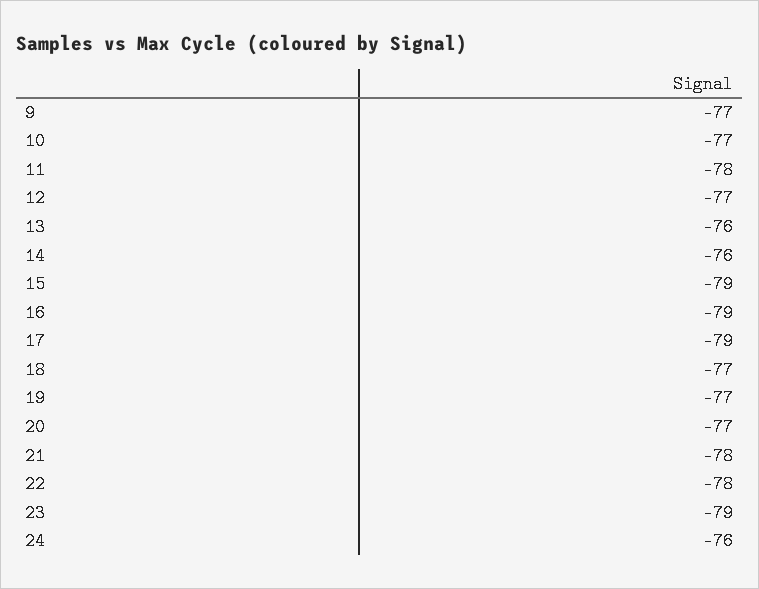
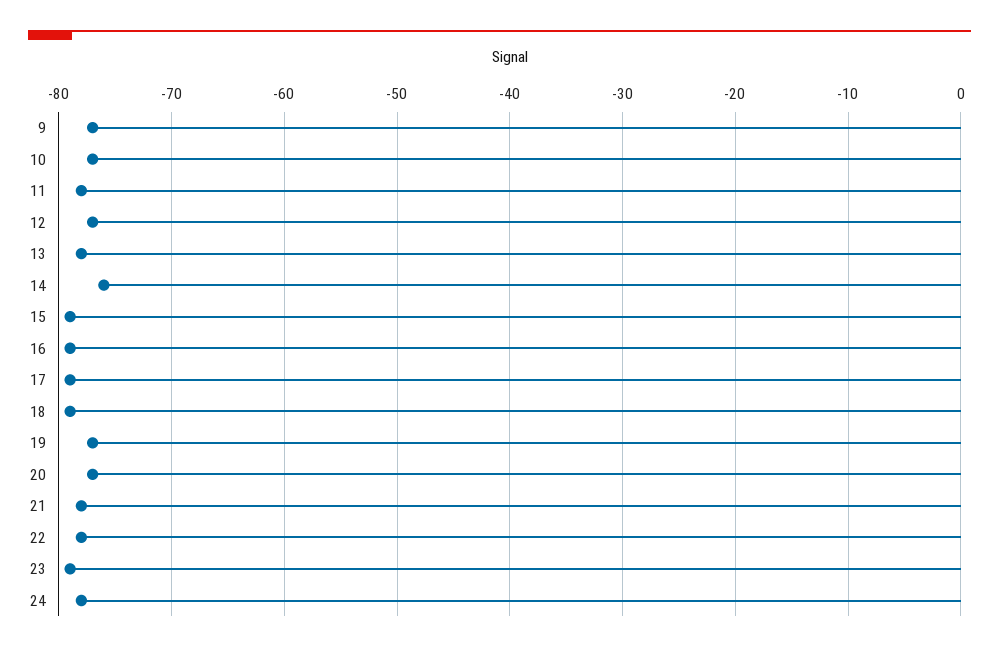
13: -76 -> -78
18: -77 -> -79
24: -76 -> -78

